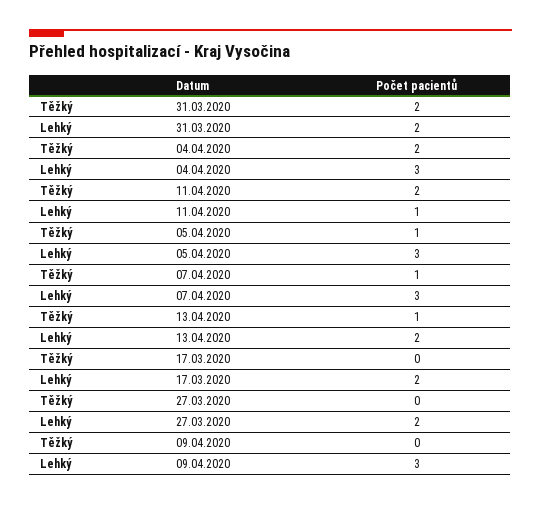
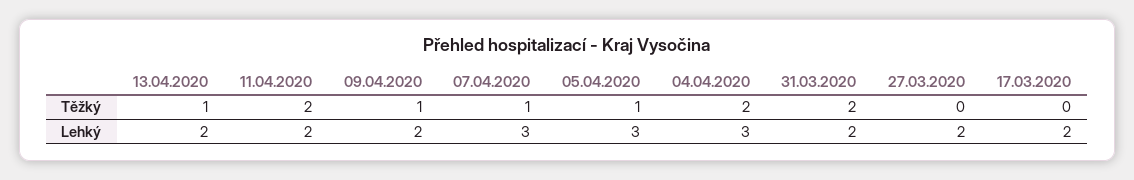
Lehký, 11.04.2020: 1 -> 2
Těžký, 09.04.2020: 0 -> 1
Lehký, 09.04.2020: 3 -> 2

